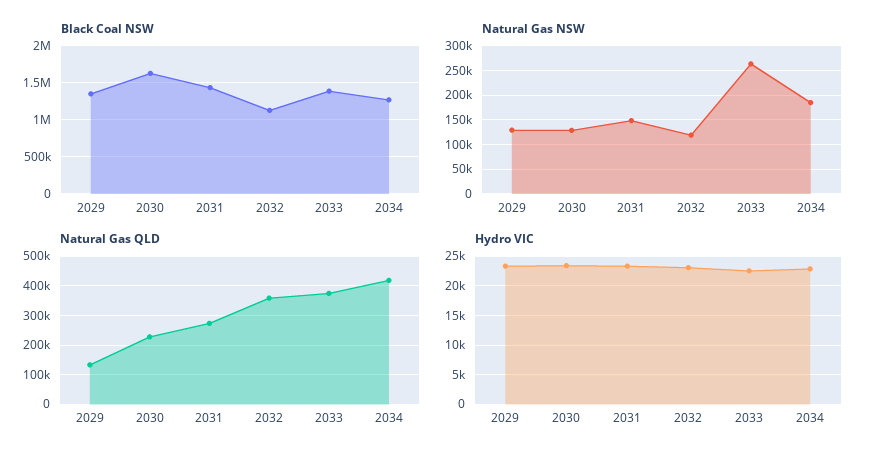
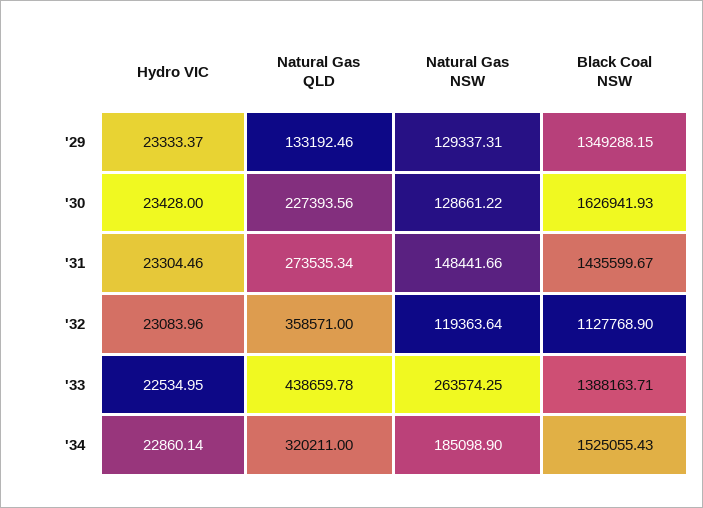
Black Coal NSW, 2034: 1300000 -> 1525055.43
Natural Gas QLD, 2033: 375000 -> 438659.78
Natural Gas QLD, 2034: 425000 -> 320211

